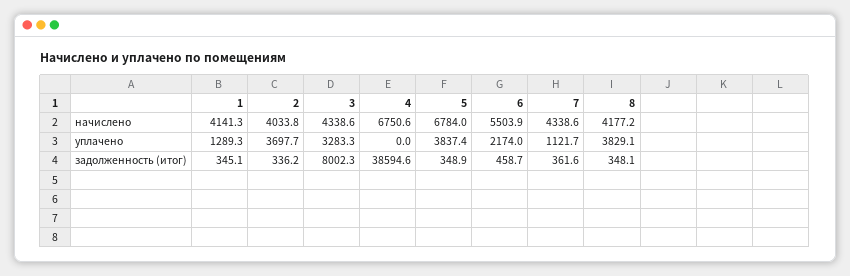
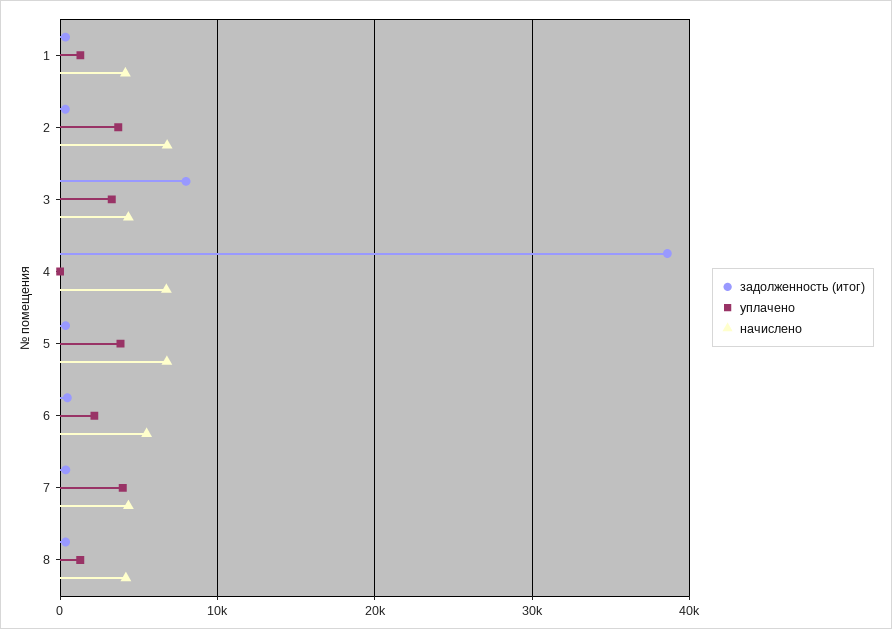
начислено, 2: 4033.8 -> 7000
уплачено, 7: 1121.7 -> 4000
уплачено, 8: 3829.1 -> 1000

